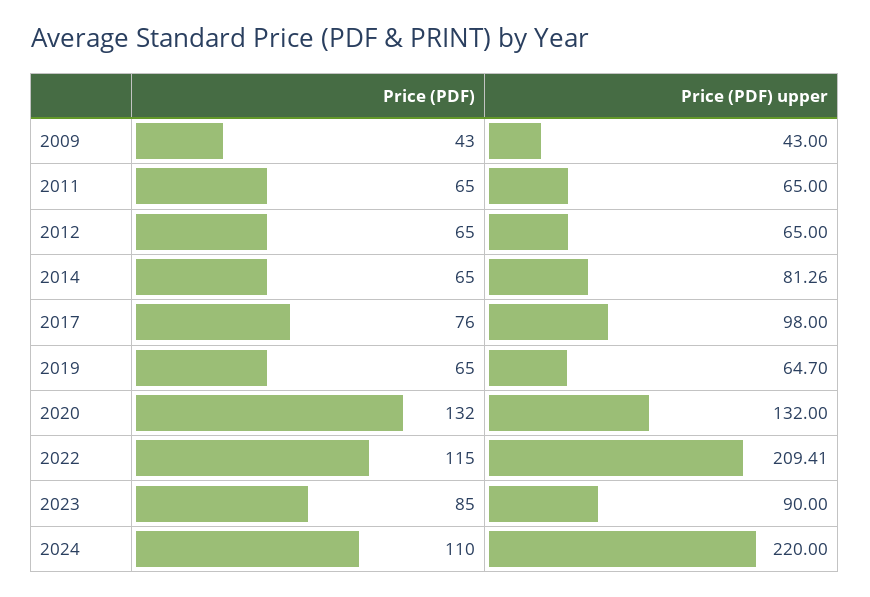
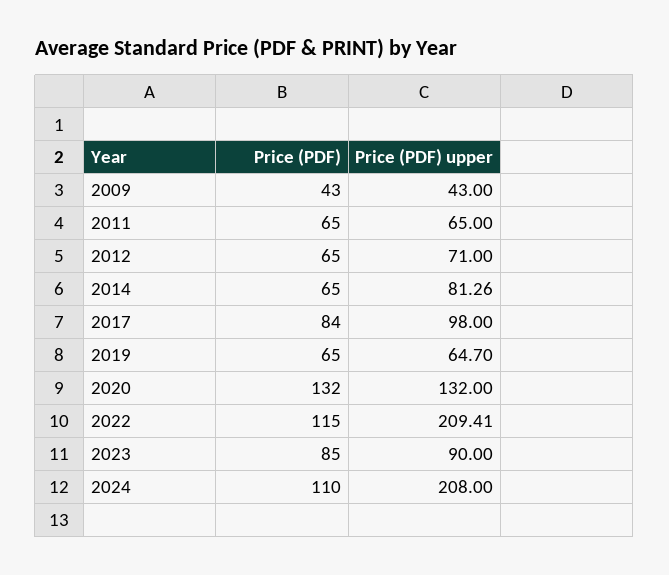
Price (PDF) upper, 2012: 65 -> 71
Price (PDF), 2017: 76 -> 84
Price (PDF) upper, 2024: 220 -> 208

